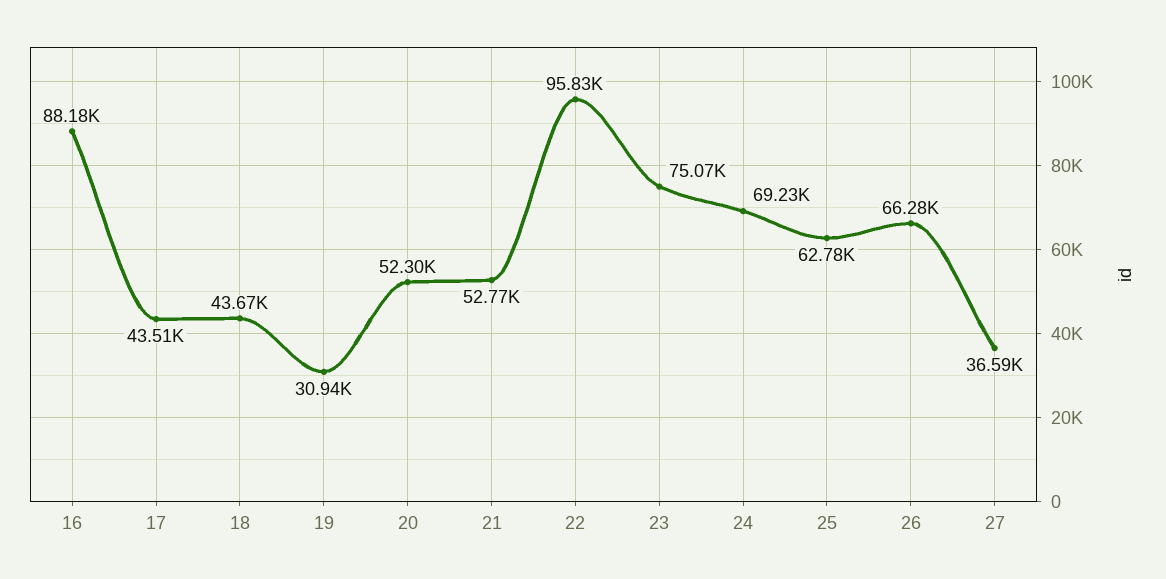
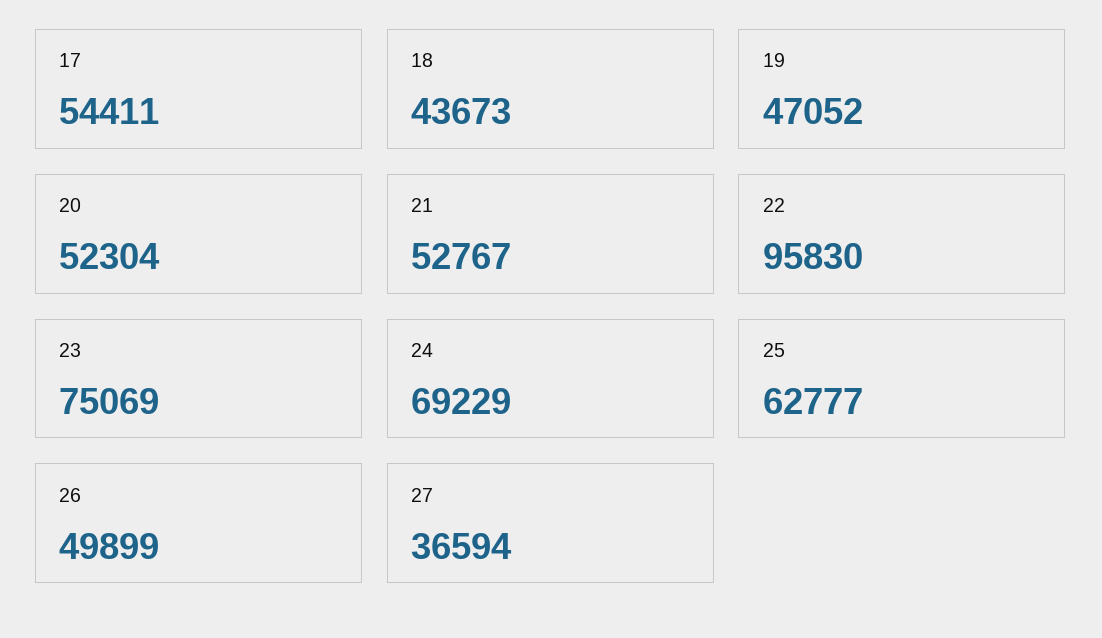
16: 88180 -> none
17: 43510 -> 54411
19: 30940 -> 47052
26: 66280 -> 49899

